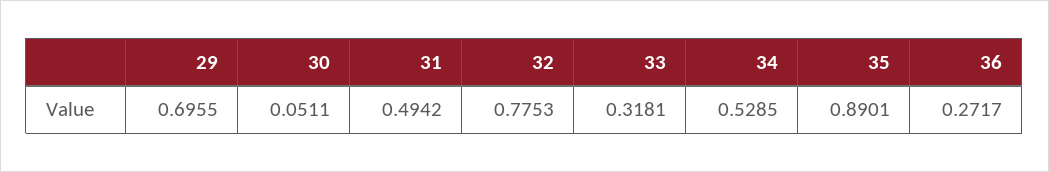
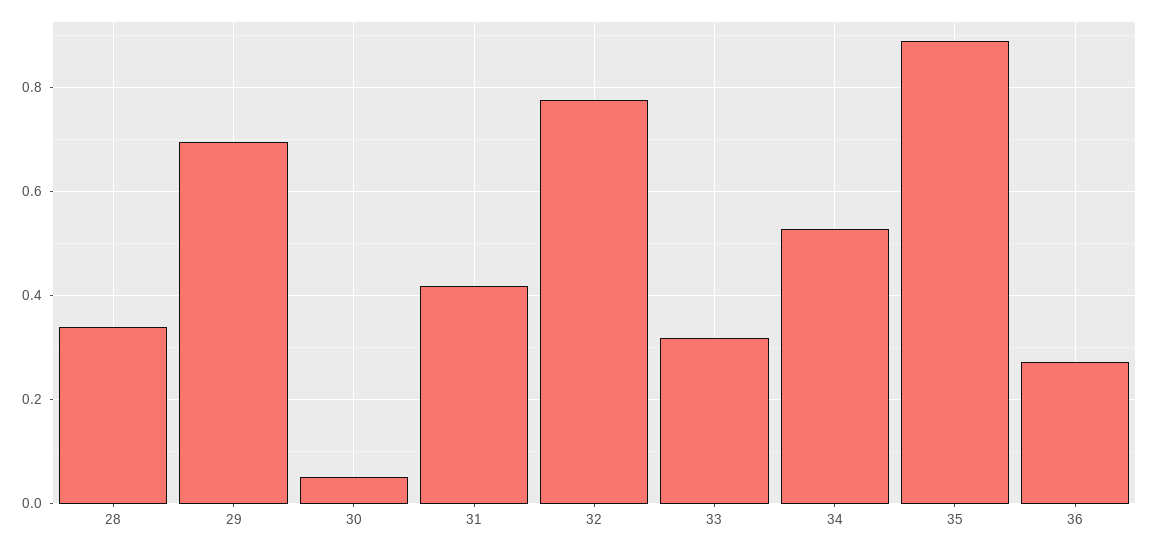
31: 0.4942 -> 0.42
28: none -> 0.34

